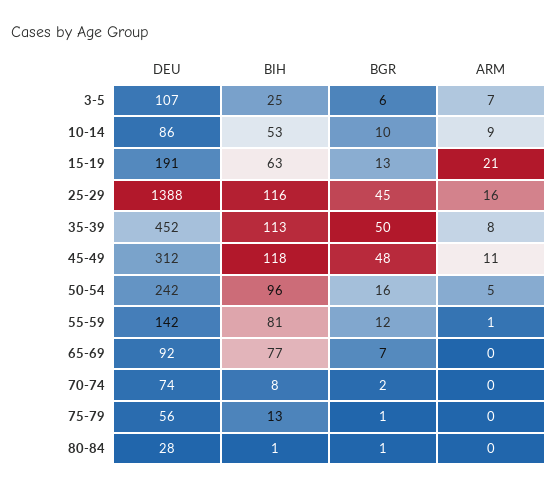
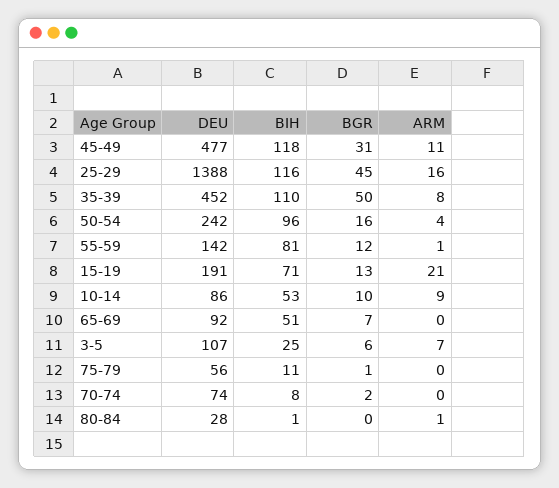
BIH, 15-19: 63 -> 71
BIH, 35-39: 113 -> 110
DEU, 45-49: 312 -> 477
BGR, 45-49: 48 -> 31
ARM, 50-54: 5 -> 4
BIH, 65-69: 77 -> 51
BIH, 75-79: 13 -> 11
BGR, 80-84: 1 -> 0
ARM, 80-84: 0 -> 1

